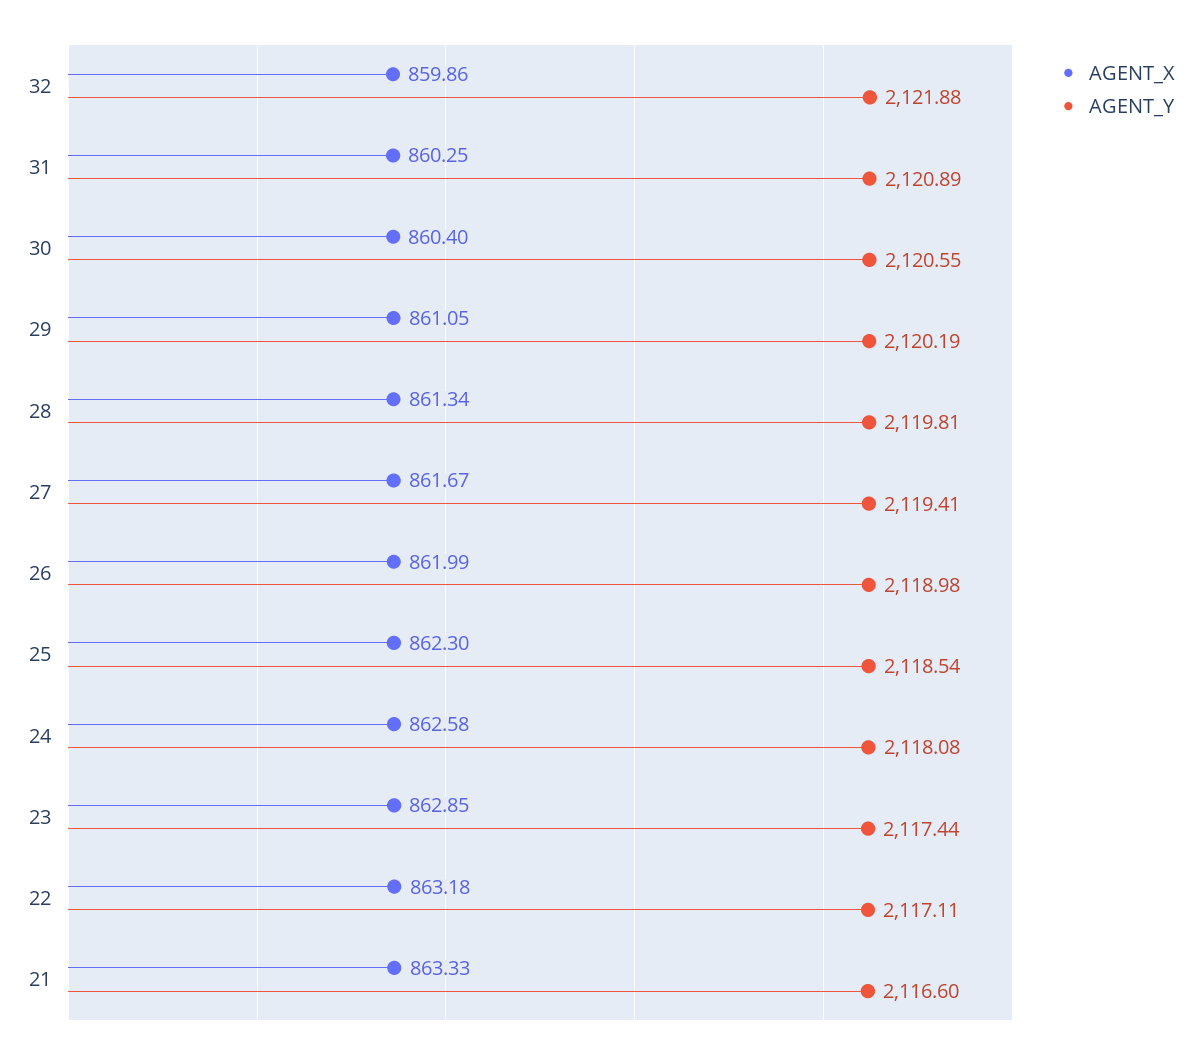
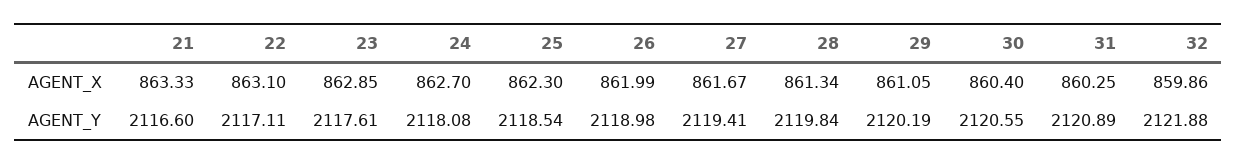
AGENT_Y, 28: 2119.81 -> 2119.84
AGENT_X, 24: 862.58 -> 862.7
AGENT_Y, 23: 2117.44 -> 2117.61
AGENT_X, 22: 863.18 -> 863.1

